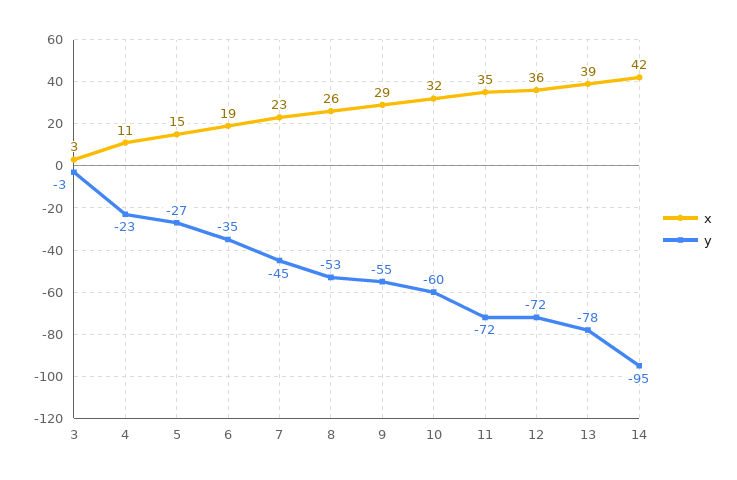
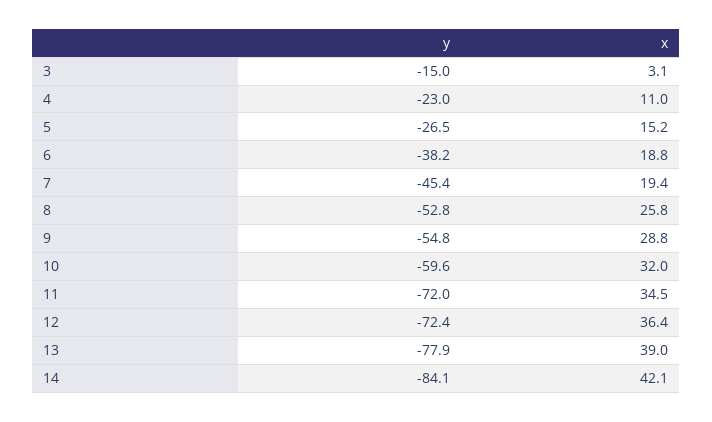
y, 3: -3 -> -15
y, 6: -35 -> -38.2
x, 7: 23 -> 19.4
y, 14: -95 -> -84.1

